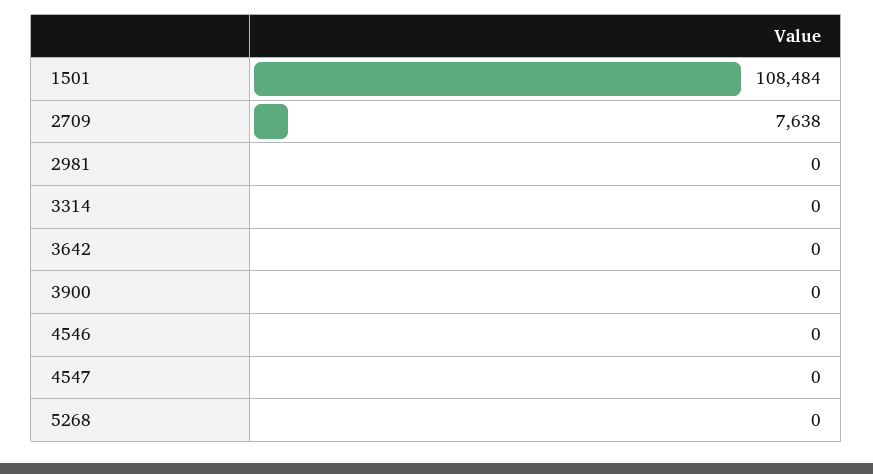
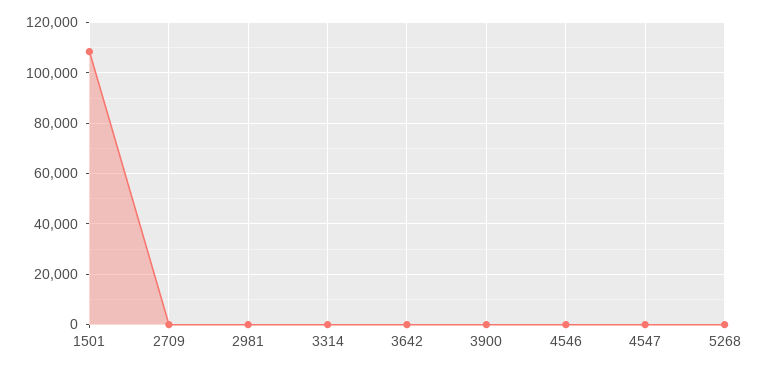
2709: 7638 -> 0

